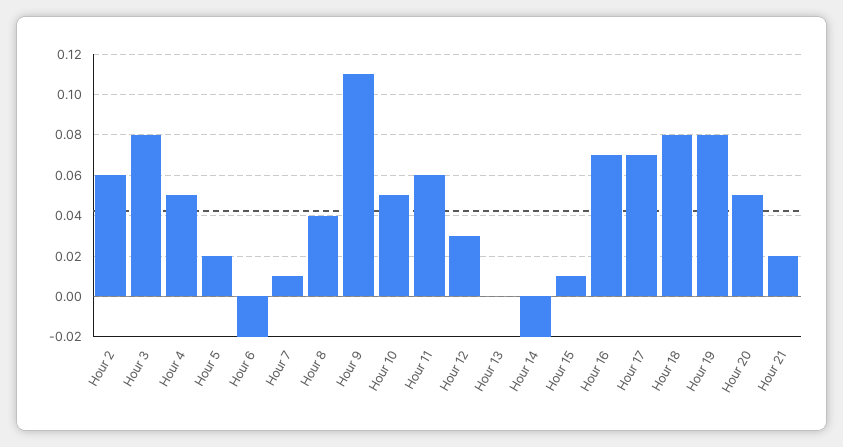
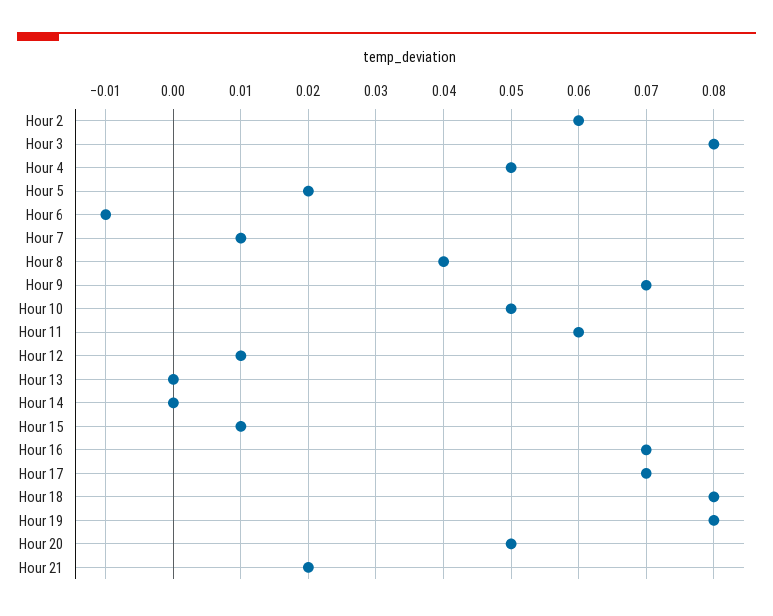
Hour 6: -0.02 -> -0.01
Hour 9: 0.11 -> 0.07
Hour 12: 0.03 -> 0.01
Hour 14: -0.02 -> 0

